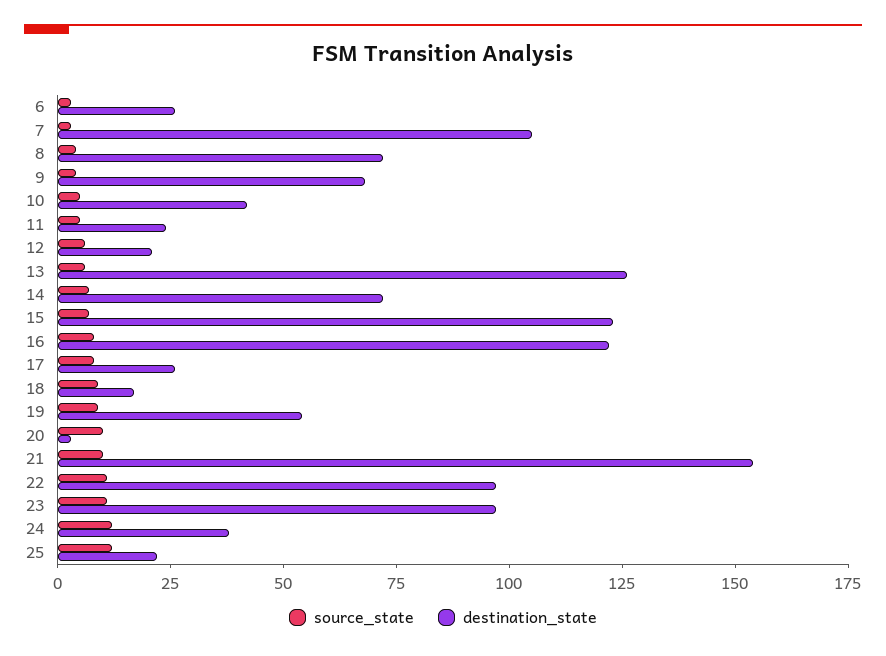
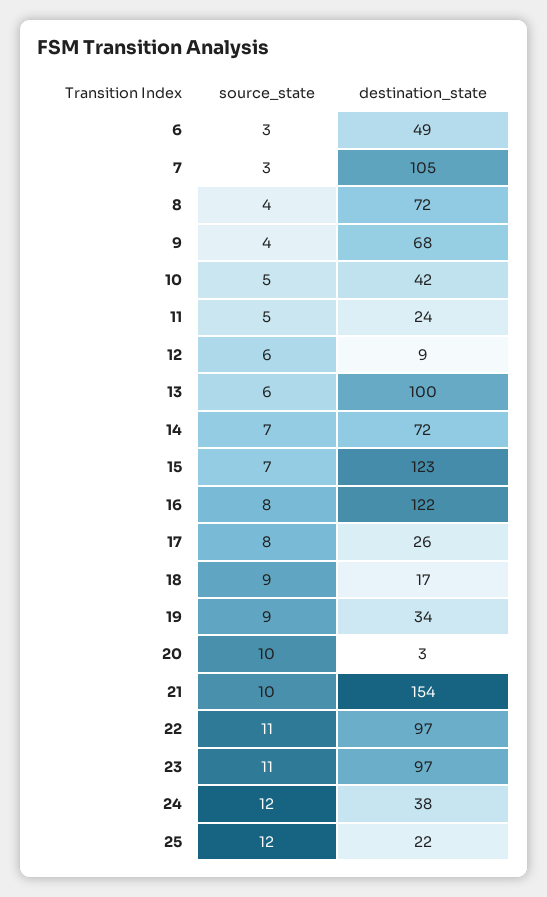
destination_state, 6: 25 -> 49
destination_state, 12: 20 -> 9
destination_state, 13: 125 -> 100
destination_state, 19: 55 -> 34

